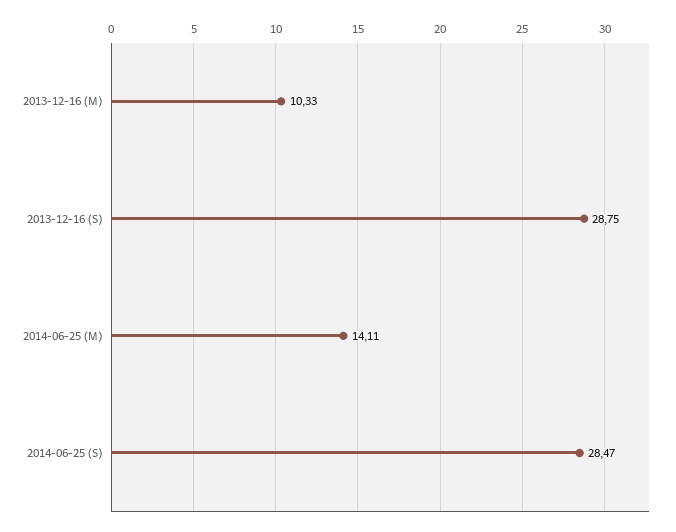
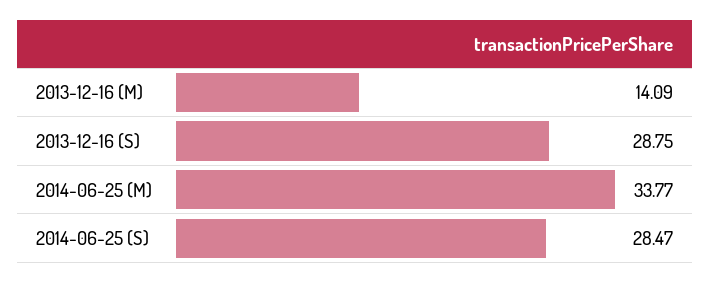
2013-12-16 (M): 10.33 -> 14.09
2014-06-25 (M): 14.11 -> 33.77

